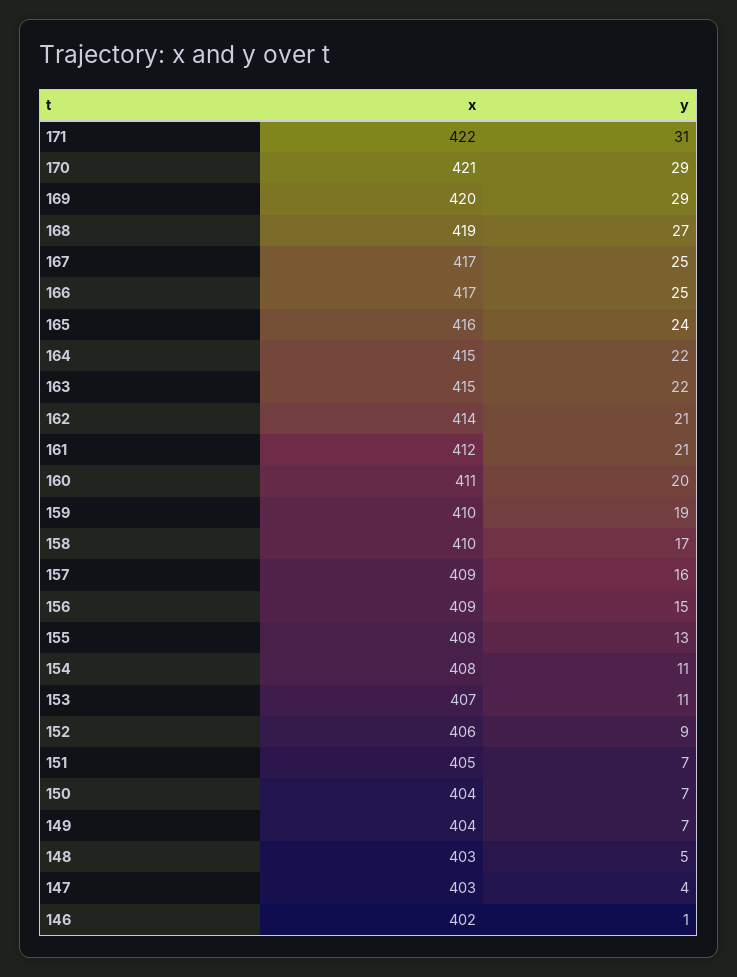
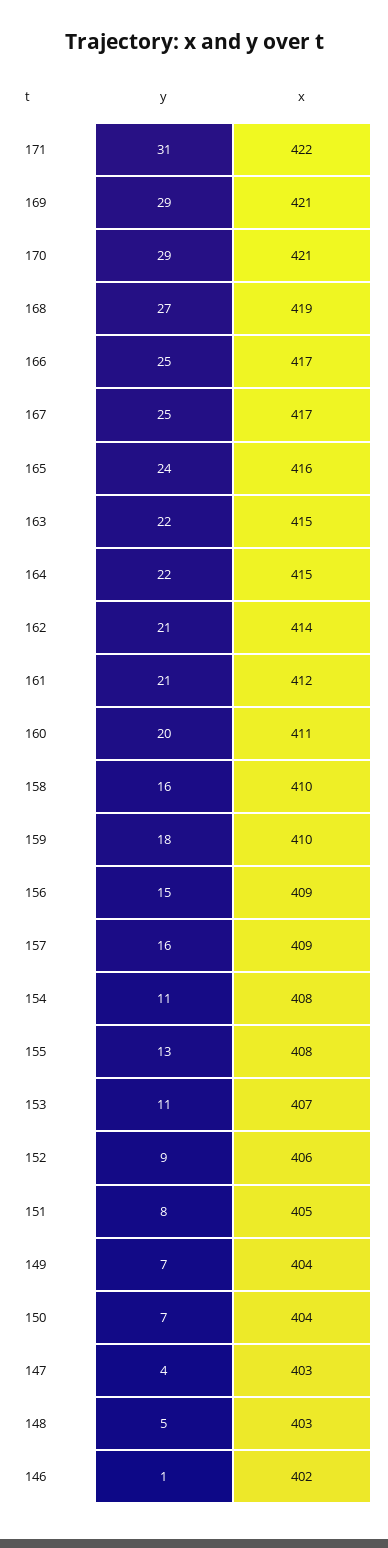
x, 169: 420 -> 421
y, 159: 19 -> 18
y, 158: 17 -> 16
y, 151: 7 -> 8

